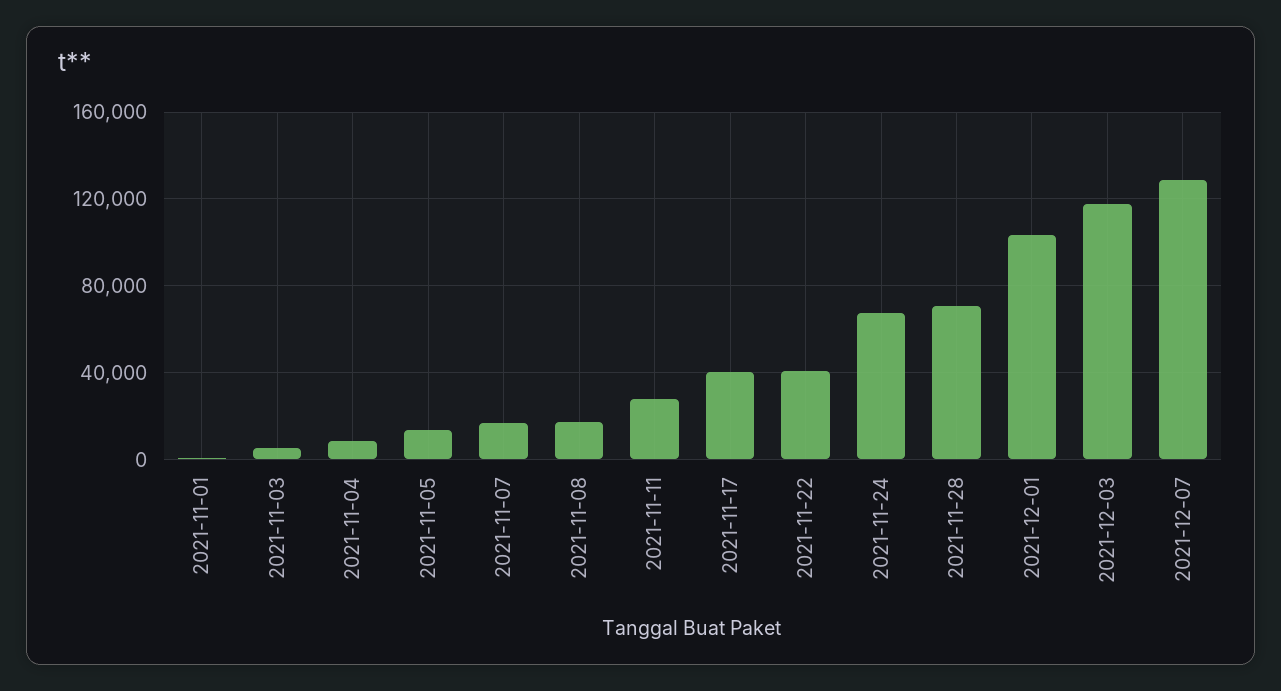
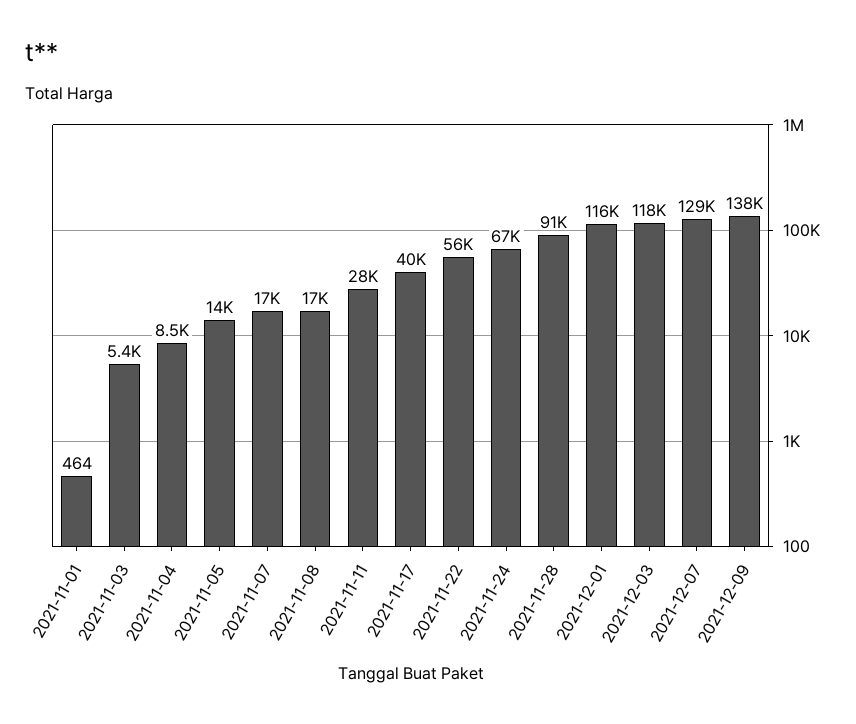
2021-11-22: 40000 -> 56000
2021-11-28: 70000 -> 91000
2021-12-01: 105000 -> 116000
2021-12-09: none -> 138000

